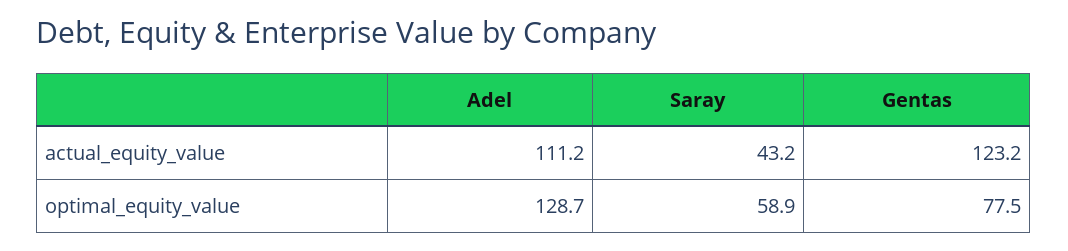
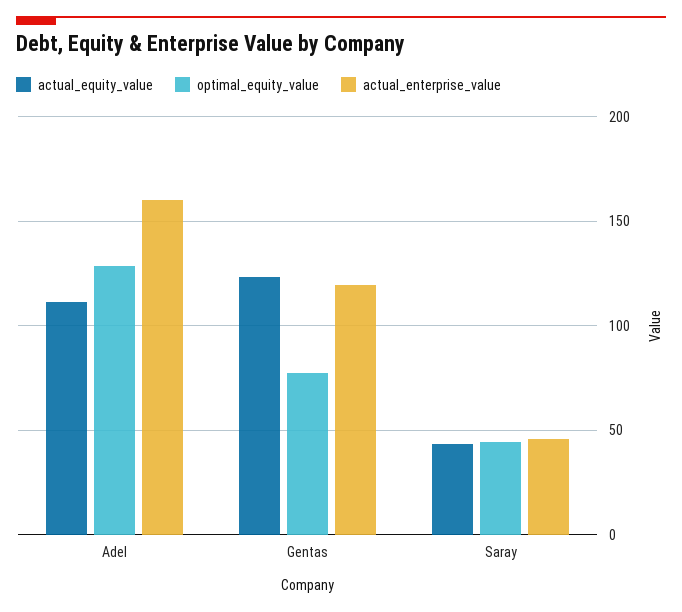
optimal_equity_value, Saray: 58.9 -> 45
actual_enterprise_value, Adel: none -> 160
actual_enterprise_value, Gentas: none -> 120
actual_enterprise_value, Saray: none -> 45

